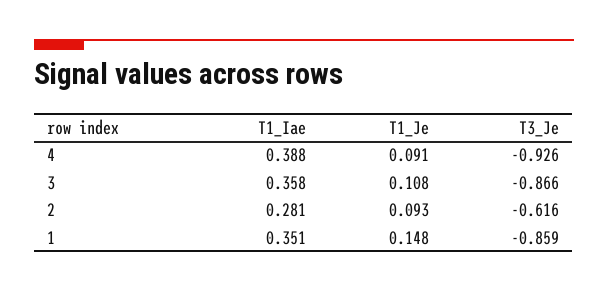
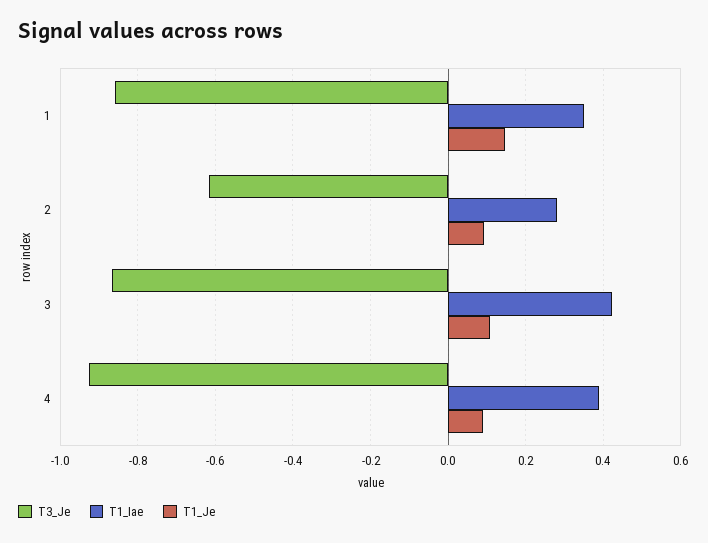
T1_Iae, 3: 0.358 -> 0.42

